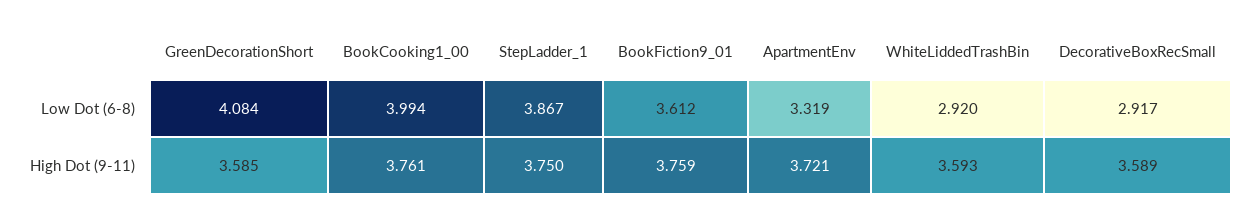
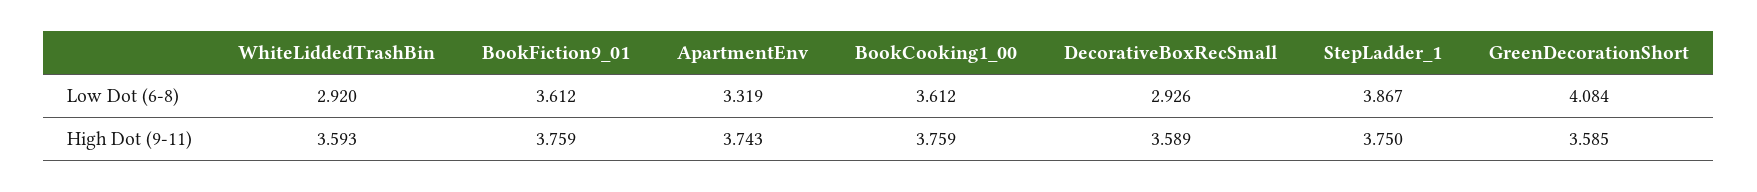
BookCooking1_00, Low Dot (6-8): 3.994 -> 3.612
DecorativeBoxRecSmall, Low Dot (6-8): 2.917 -> 2.926
BookCooking1_00, High Dot (9-11): 3.761 -> 3.759
ApartmentEnv, High Dot (9-11): 3.721 -> 3.743

